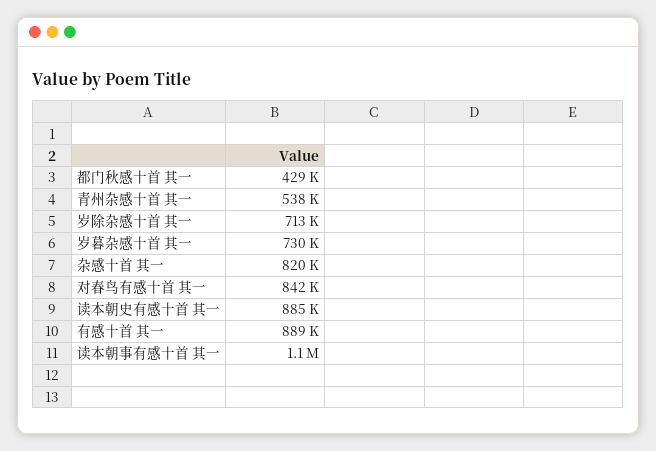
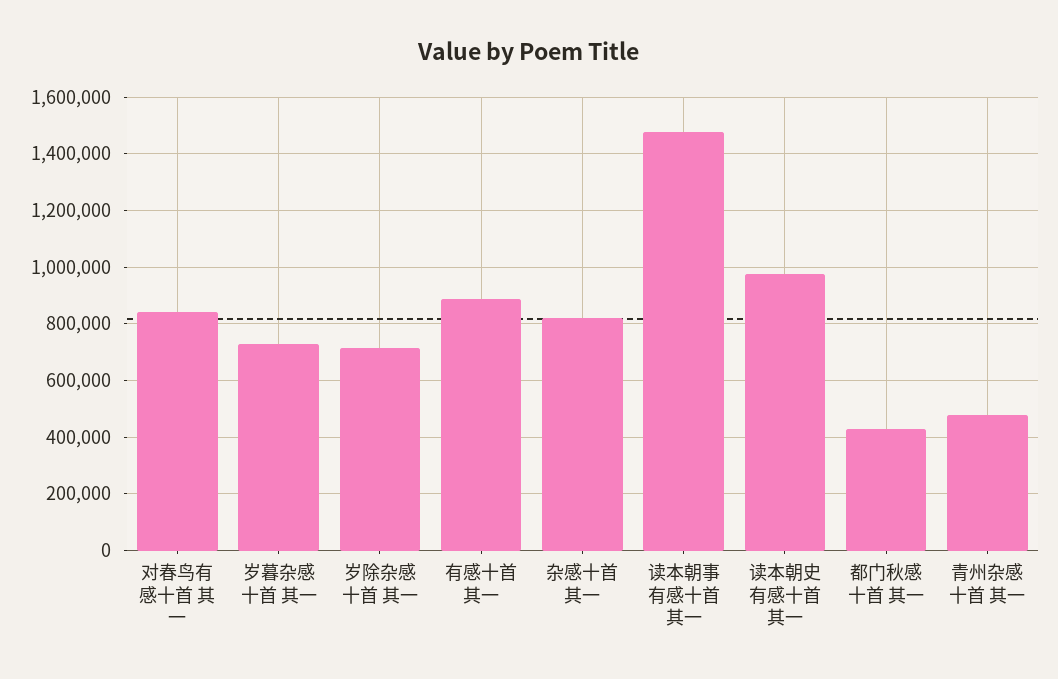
青州杂感十首 其一: 538000 -> 475000
读本朝史有感十首 其一: 885000 -> 975000
读本朝事有感十首 其一: 1100000 -> 1475000

